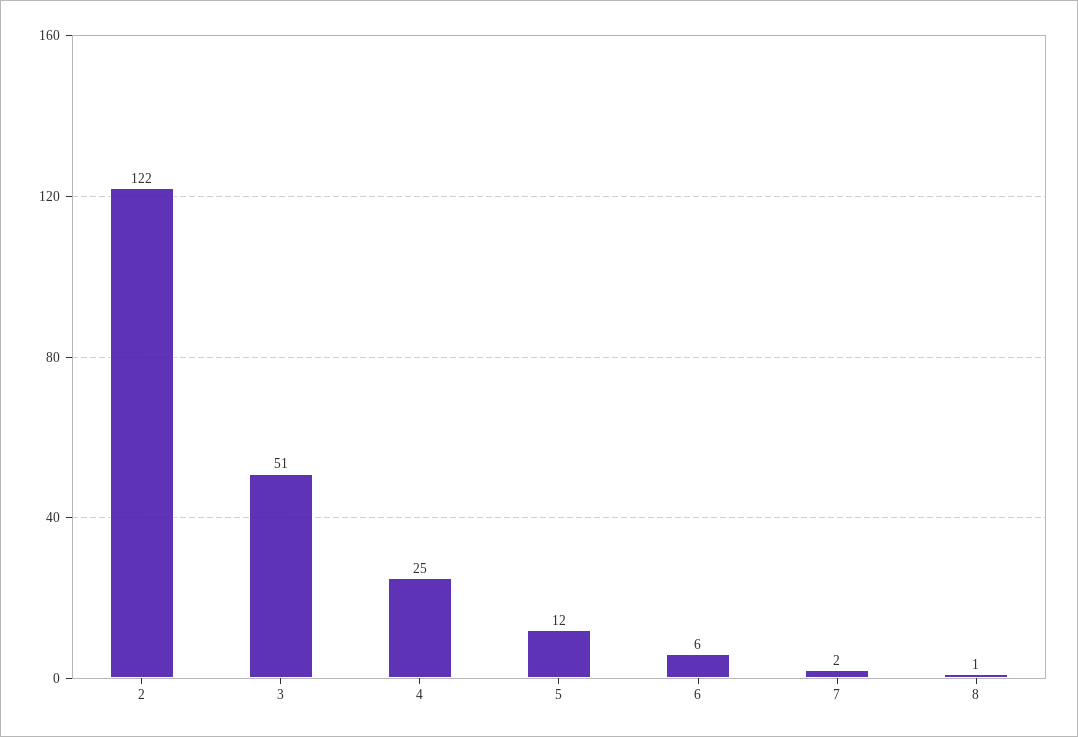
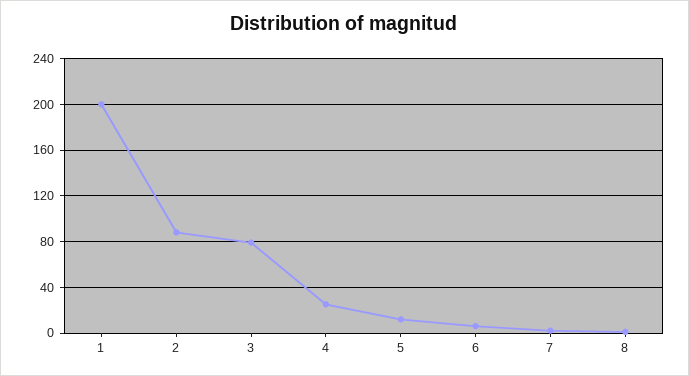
2: 122 -> 90
3: 51 -> 80
1: none -> 200

